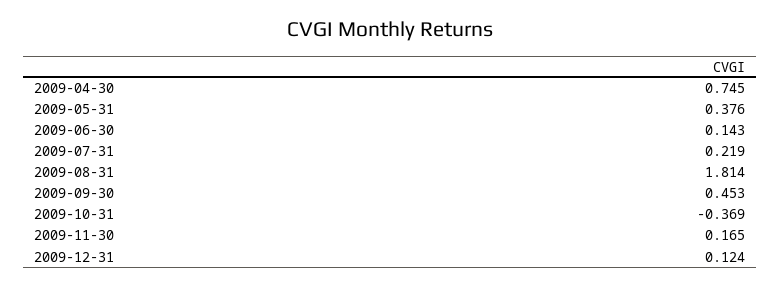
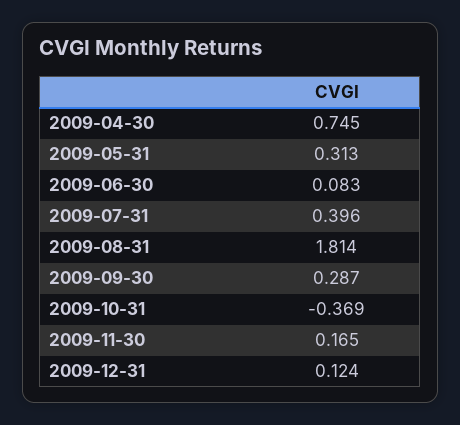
2009-05-31: 0.376 -> 0.313
2009-06-30: 0.143 -> 0.083
2009-07-31: 0.219 -> 0.396
2009-09-30: 0.453 -> 0.287

